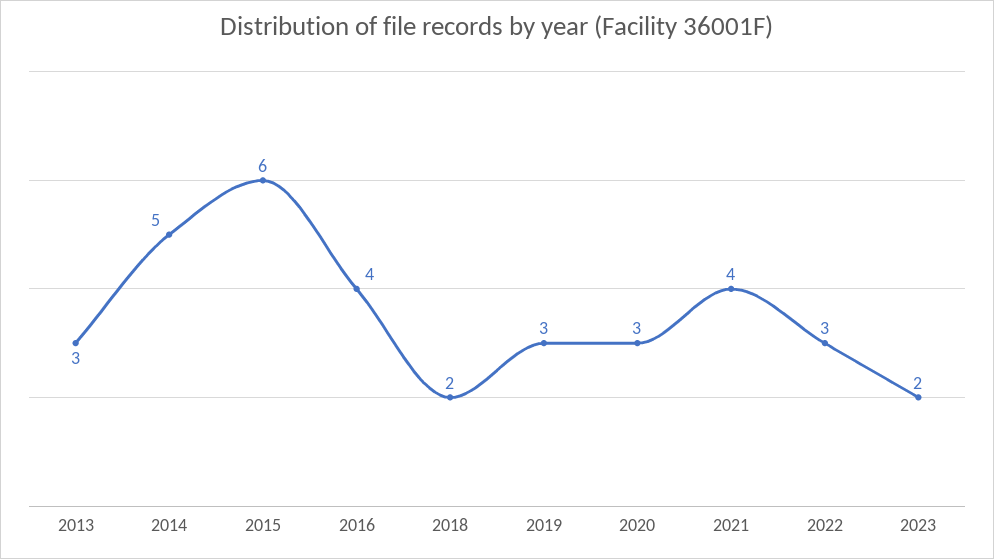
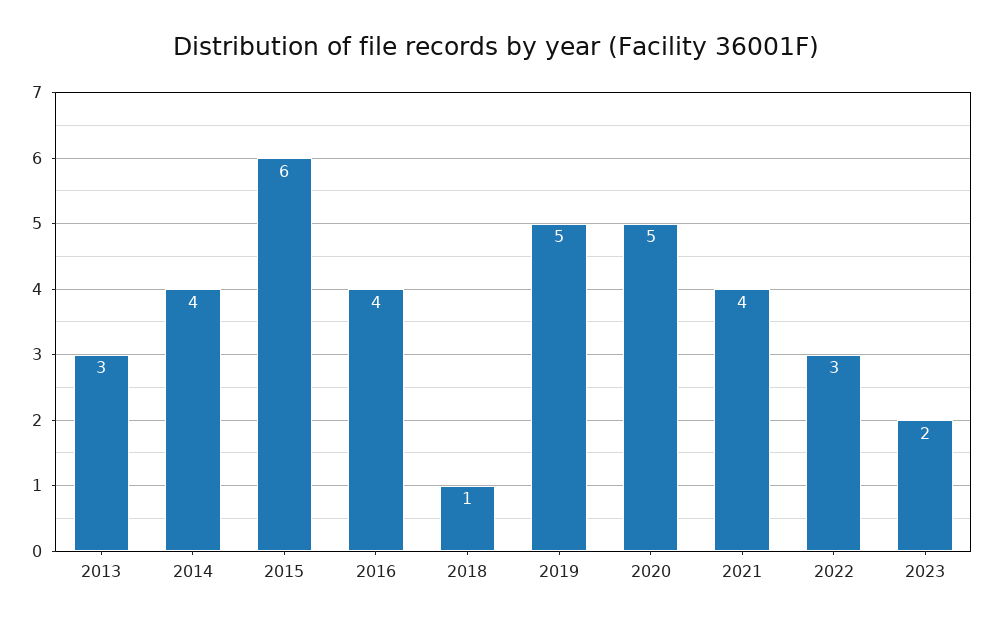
2014: 5 -> 4
2018: 2 -> 1
2019: 3 -> 5
2020: 3 -> 5

